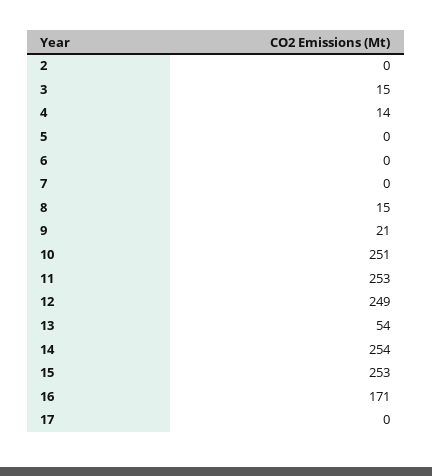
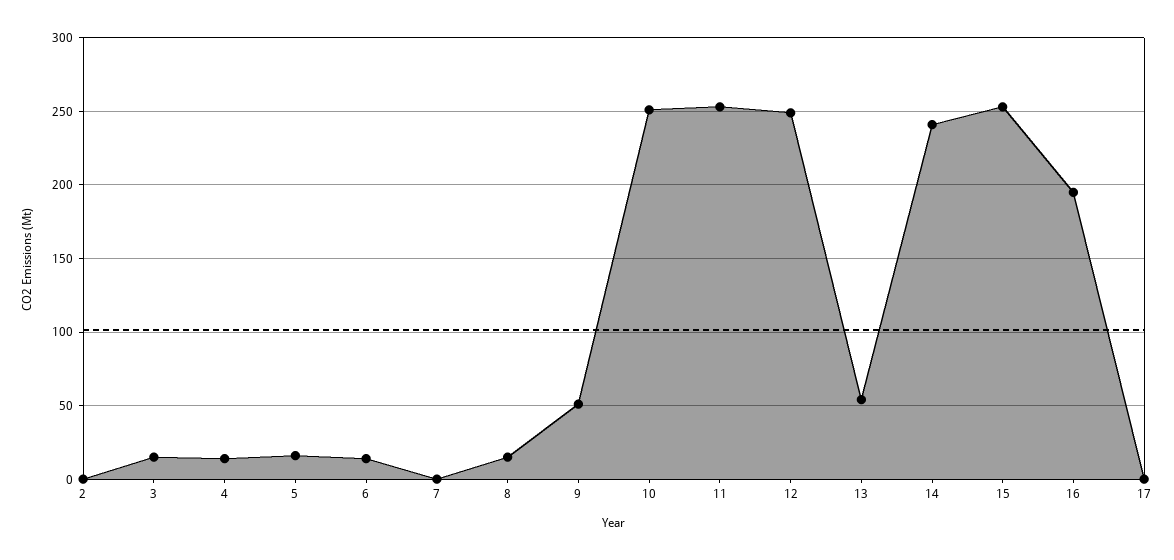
5: 0 -> 15
6: 0 -> 15
9: 21 -> 50
14: 254 -> 240
16: 171 -> 195

